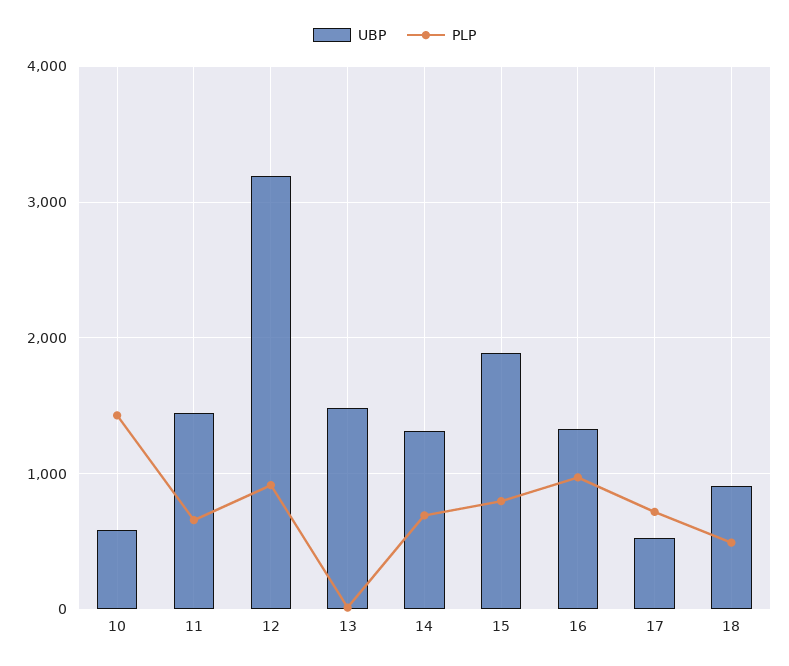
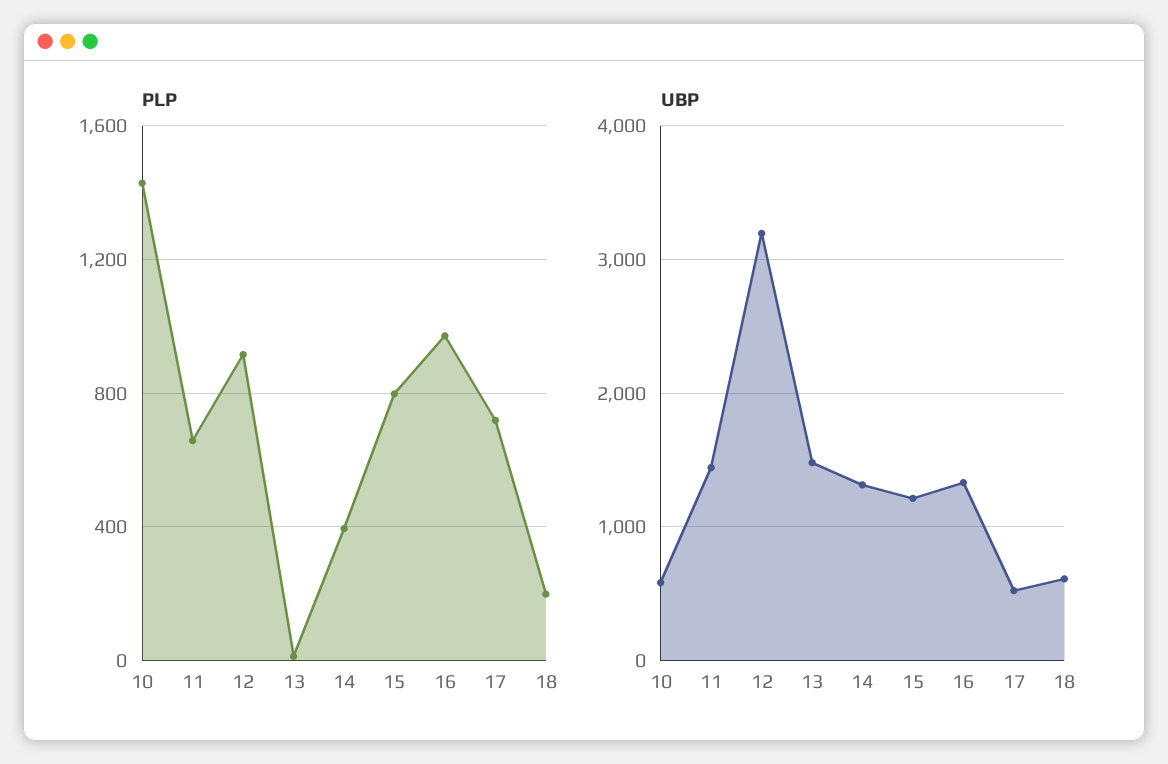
PLP, 14: 700 -> 400
UBP, 15: 1900 -> 1200
UBP, 18: 900 -> 600
PLP, 18: 500 -> 200

